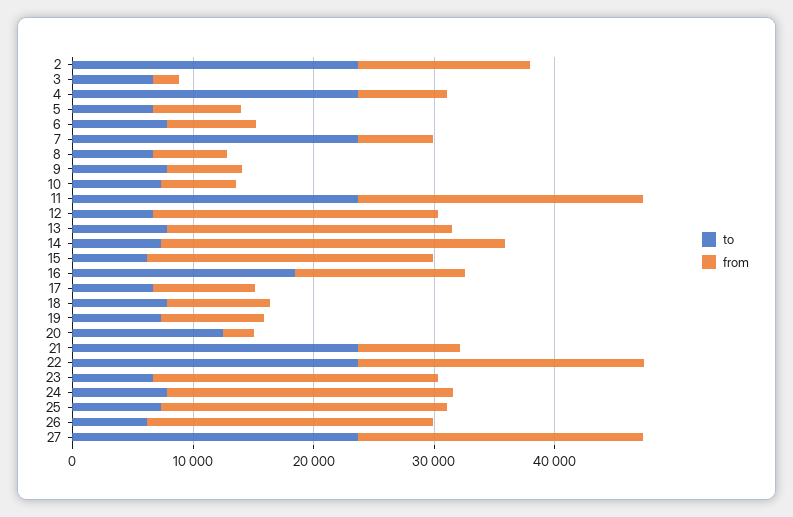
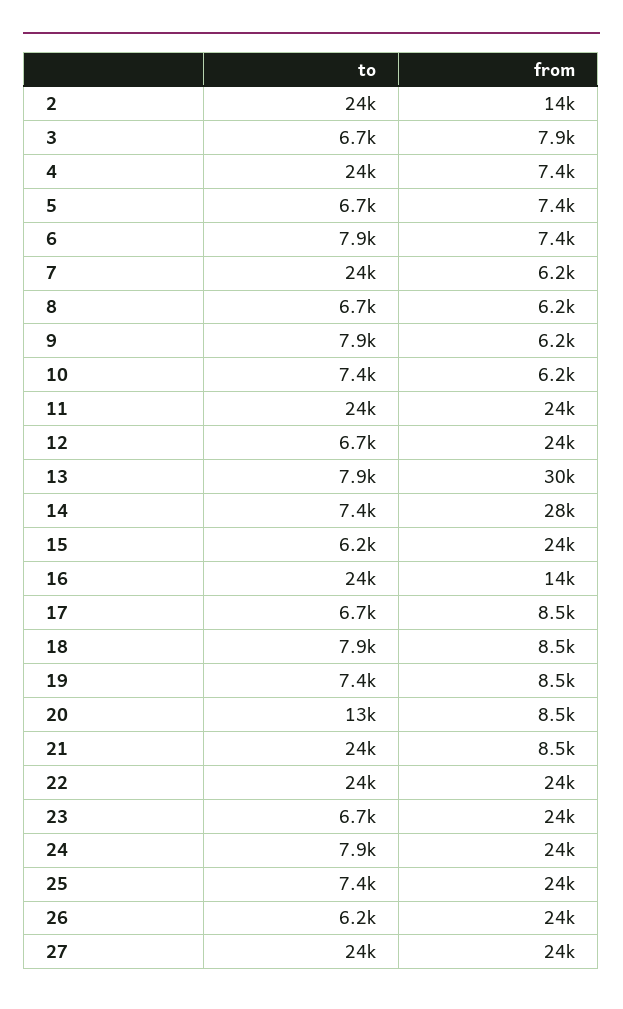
from, 3: 2000 -> 7900
from, 13: 24000 -> 30000
to, 16: 18000 -> 24000
from, 20: 2000 -> 8500

